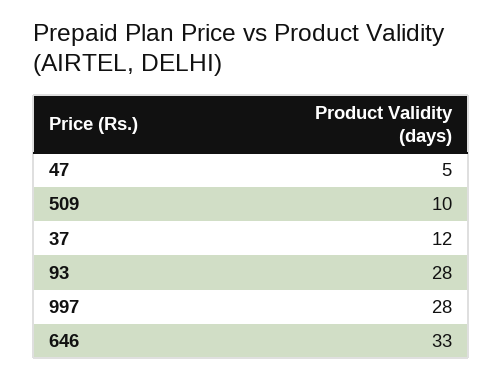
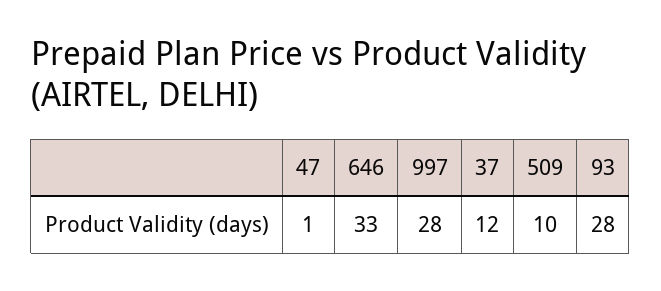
47: 5 -> 1

